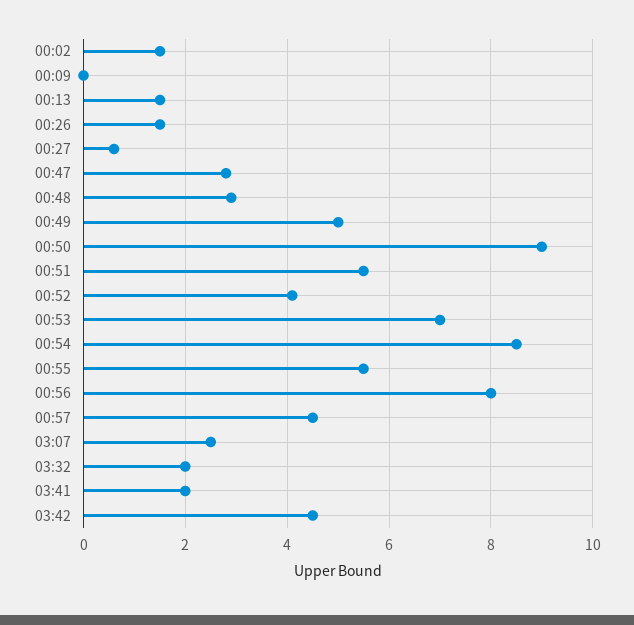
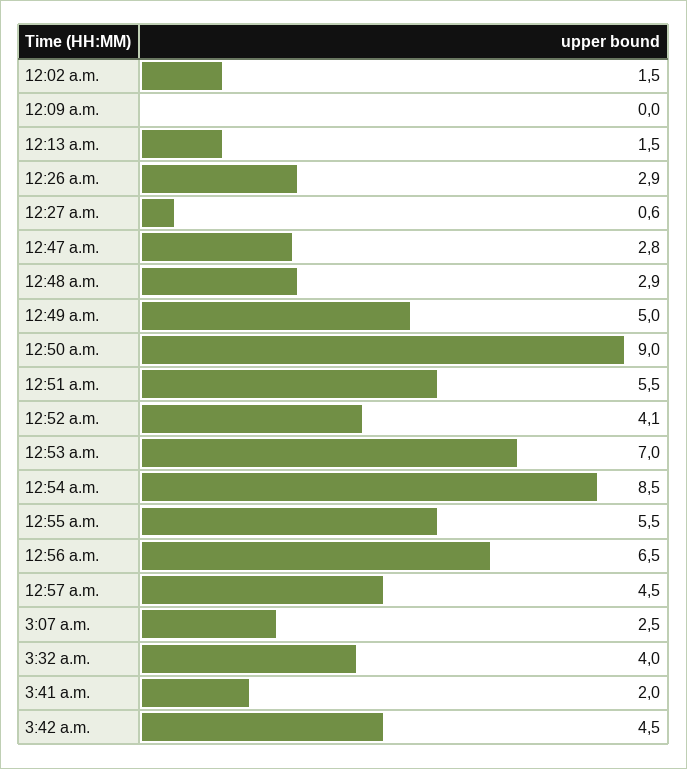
00:26: 1.5 -> 2.9
00:56: 8 -> 6.5
03:32: 2 -> 4

